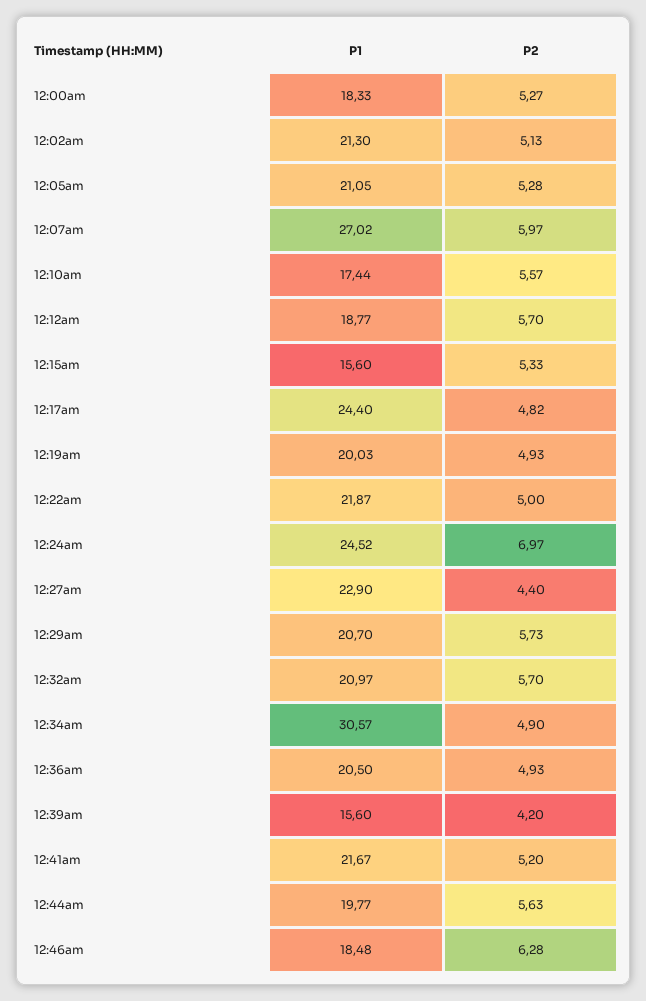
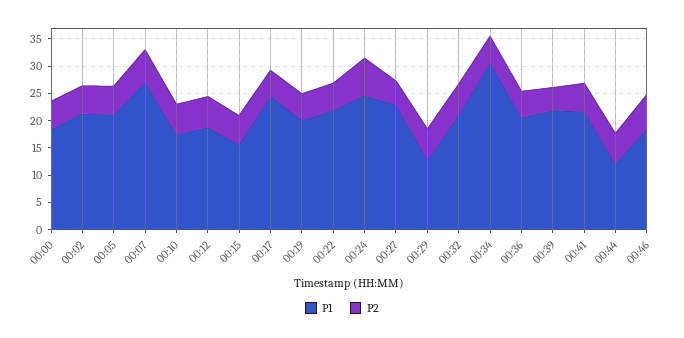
P1, 12:29am: 20.7 -> 12.5
P1, 12:39am: 15.6 -> 22.5
P1, 12:44am: 19.77 -> 12.5

